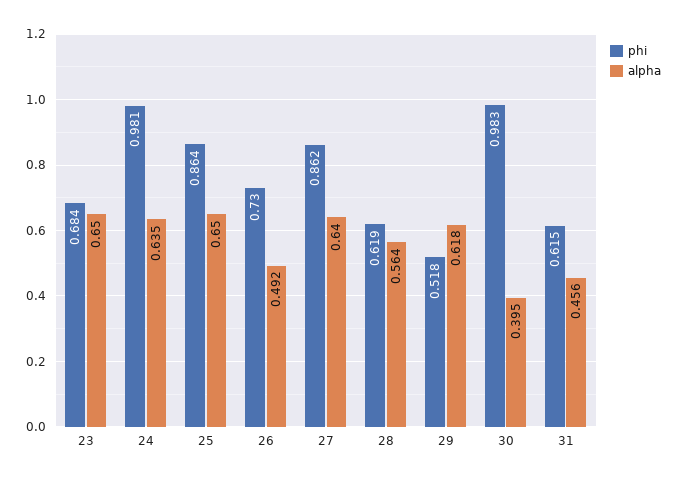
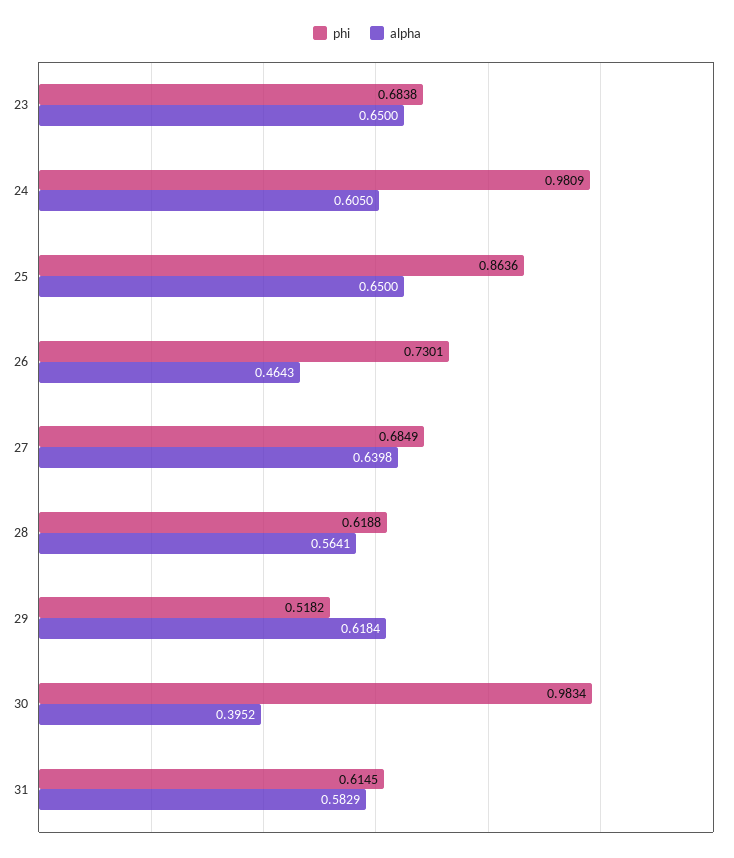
alpha, 24: 0.635 -> 0.605
alpha, 26: 0.492 -> 0.4643
phi, 27: 0.862 -> 0.6849
alpha, 31: 0.456 -> 0.5829

